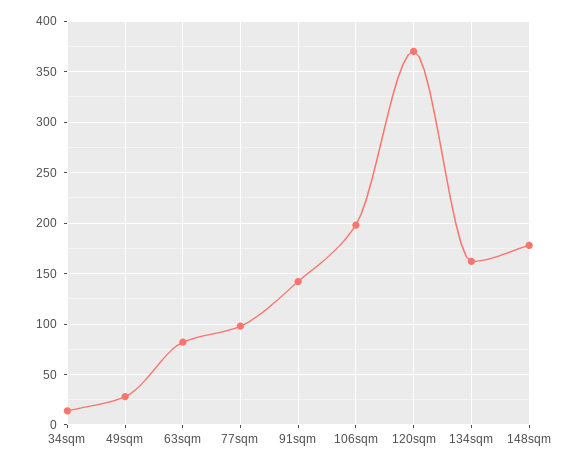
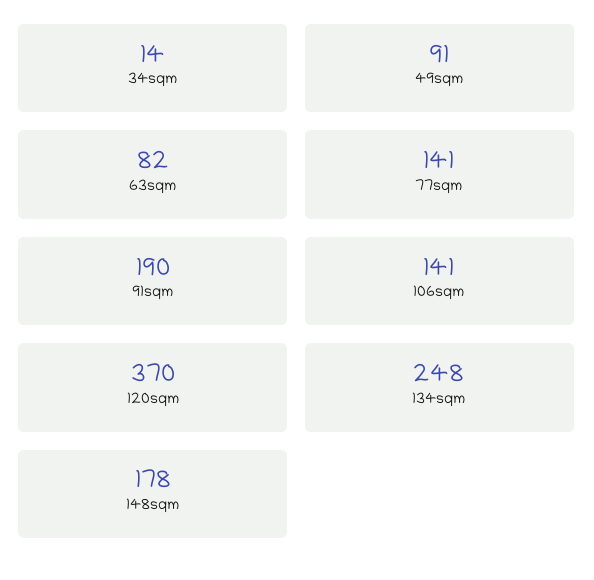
49sqm: 30 -> 91
77sqm: 100 -> 141
91sqm: 140 -> 190
106sqm: 200 -> 141
134sqm: 160 -> 248

